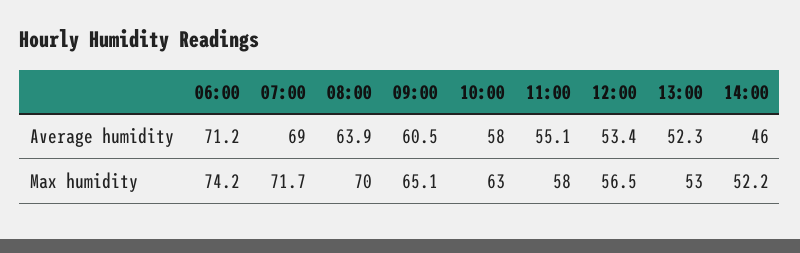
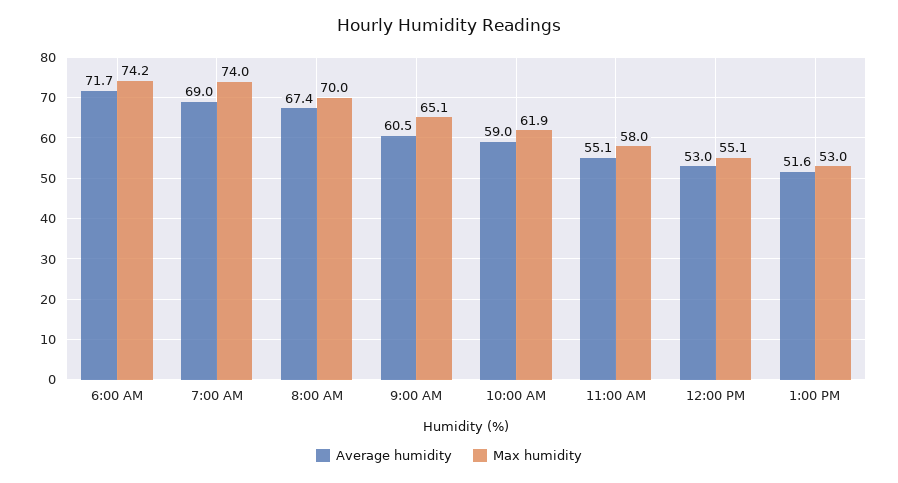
Average humidity, 06:00: 71.2 -> 71.7
Average humidity, 08:00: 63.9 -> 67.4
Average humidity, 10:00: 58 -> 59
Average humidity, 12:00: 53.4 -> 53
Average humidity, 13:00: 52.3 -> 51.6
Average humidity, 14:00: 46 -> none
Max humidity, 07:00: 71.7 -> 74
Max humidity, 10:00: 63 -> 61.9
Max humidity, 12:00: 56.5 -> 55.1
Max humidity, 14:00: 52.2 -> none

